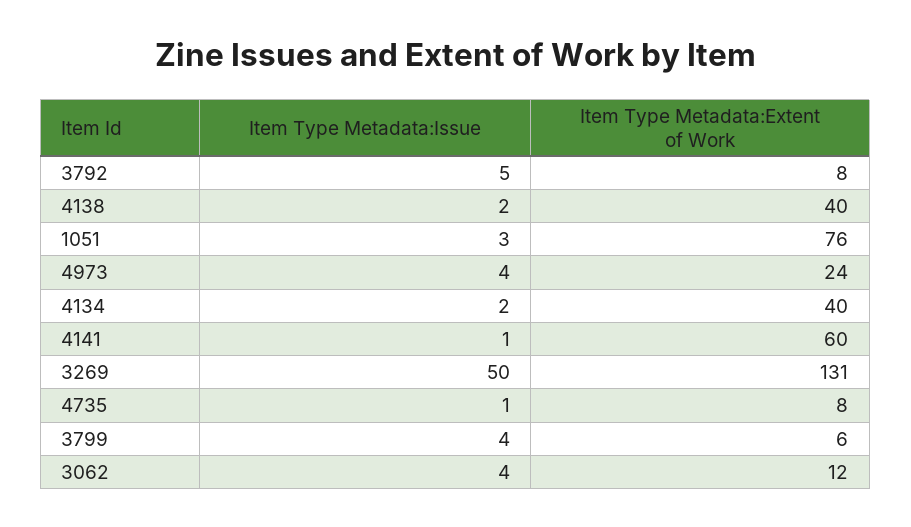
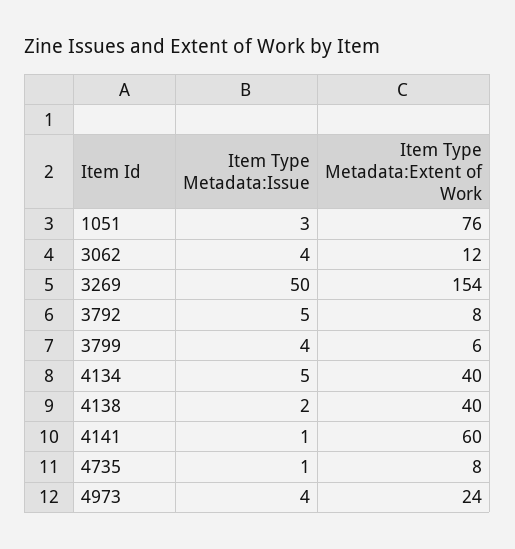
Item Type Metadata:Issue, 4134: 2 -> 5
Item Type Metadata:Extent of Work, 3269: 131 -> 154

